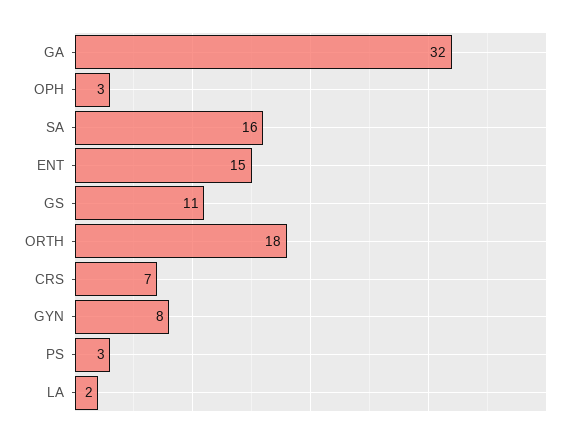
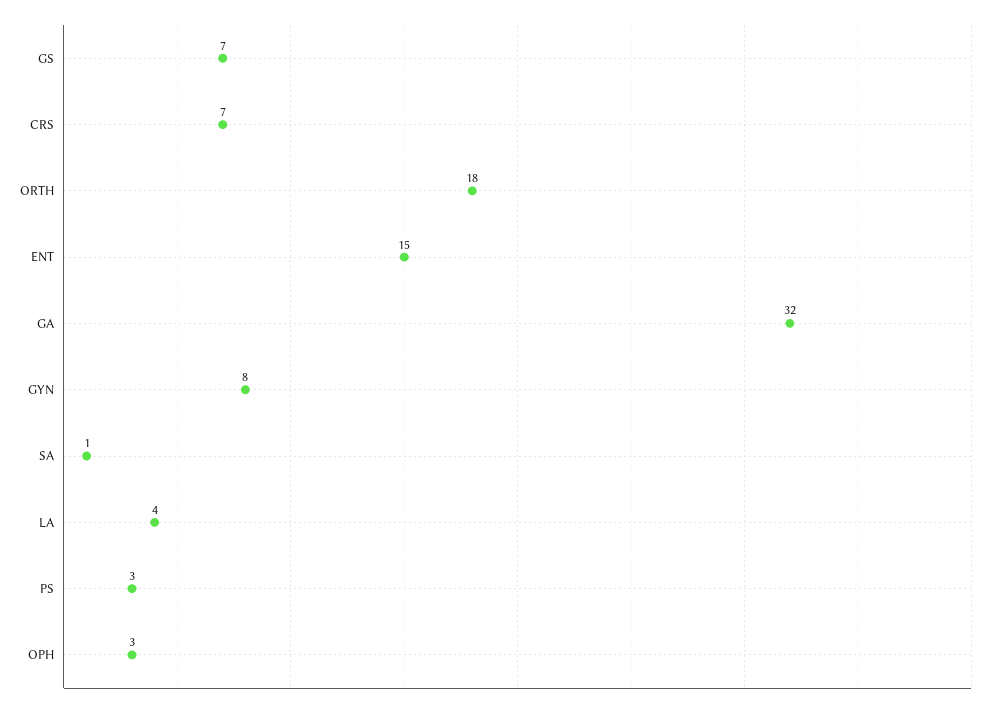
SA: 16 -> 1
GS: 11 -> 7
LA: 2 -> 4

